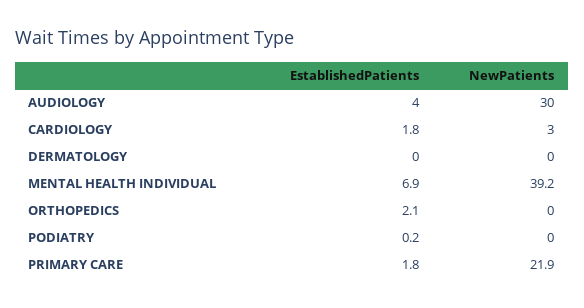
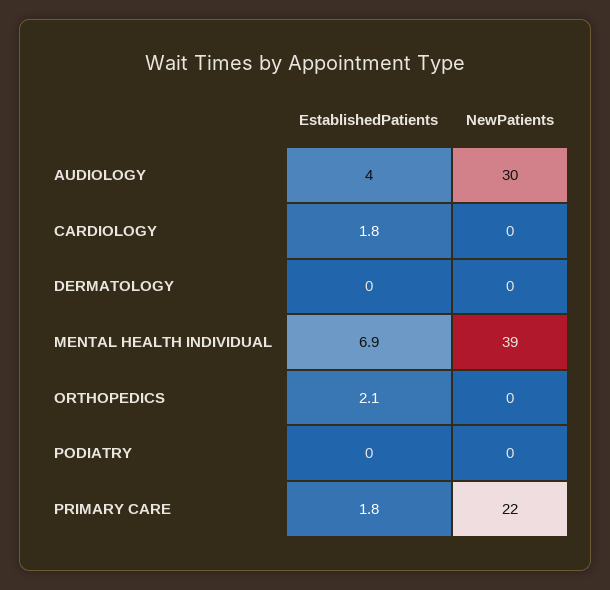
NewPatients, CARDIOLOGY: 3 -> 0
EstablishedPatients, PODIATRY: 0.2 -> 0

